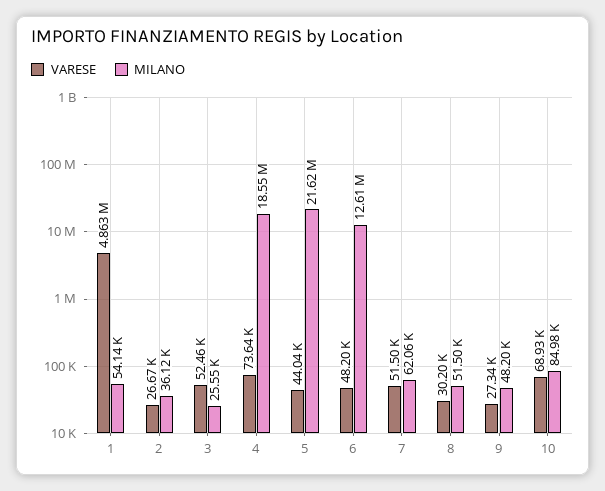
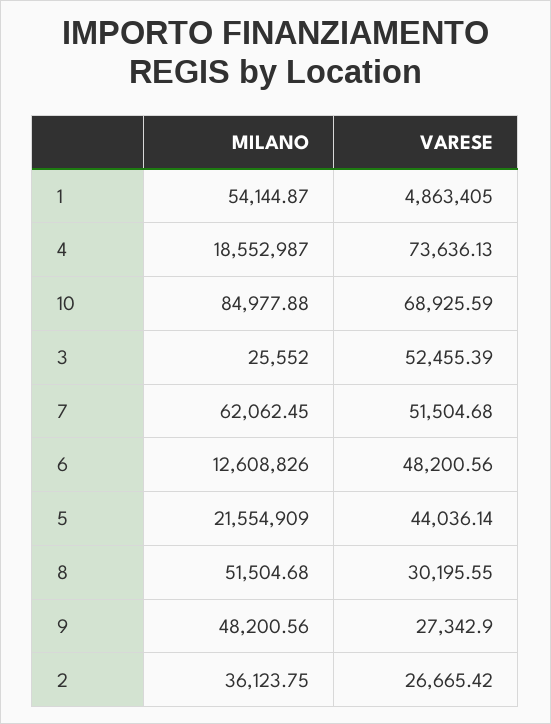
MILANO, 5: 21620000 -> 21554909

